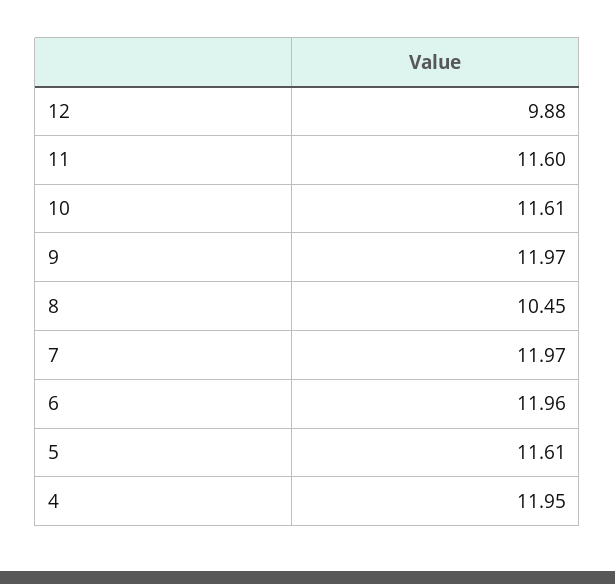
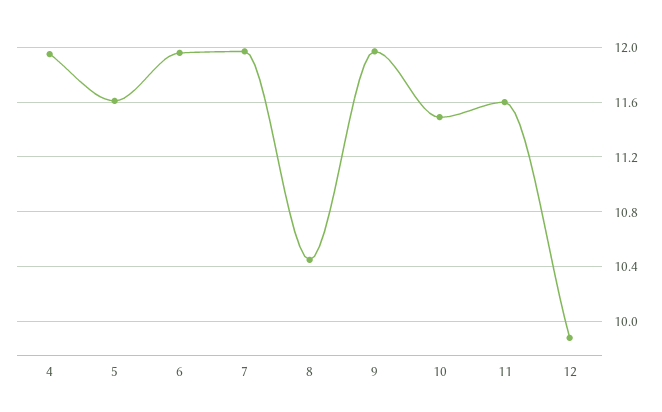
10: 11.61 -> 11.5

